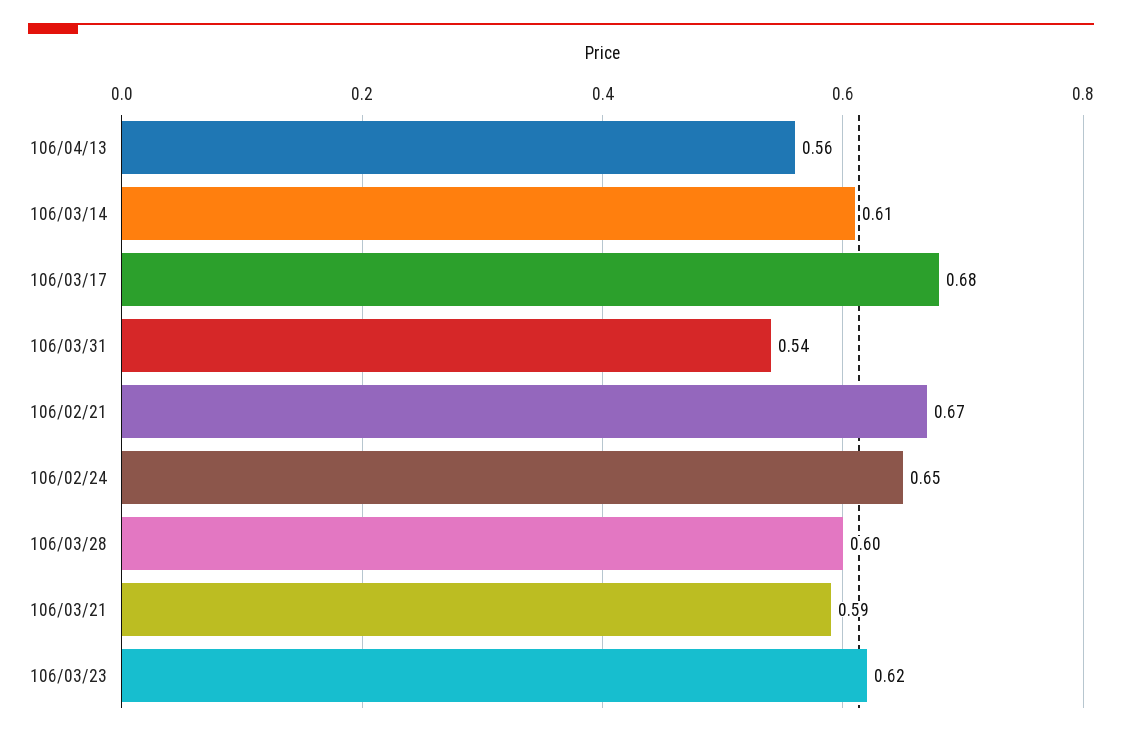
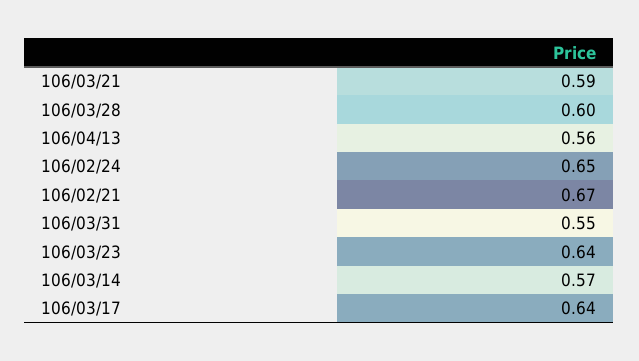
106/03/14: 0.61 -> 0.57
106/03/17: 0.68 -> 0.64
106/03/31: 0.54 -> 0.55
106/03/23: 0.62 -> 0.64

